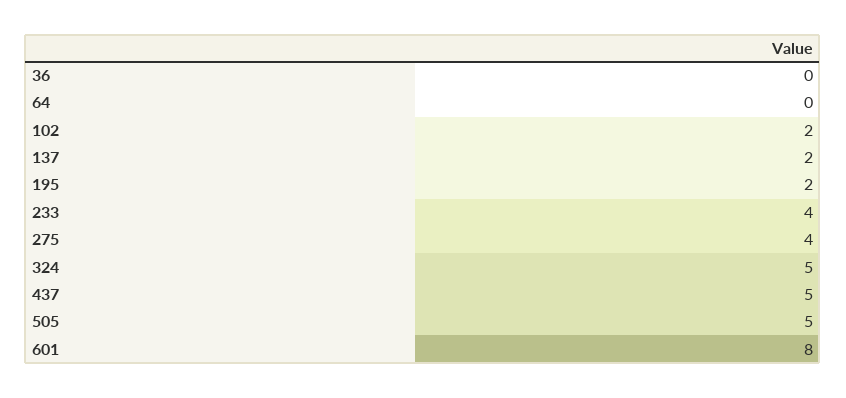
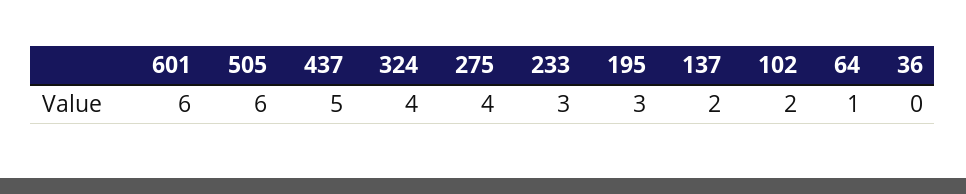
64: 0 -> 1
195: 2 -> 3
233: 4 -> 3
324: 5 -> 4
505: 5 -> 6
601: 8 -> 6

